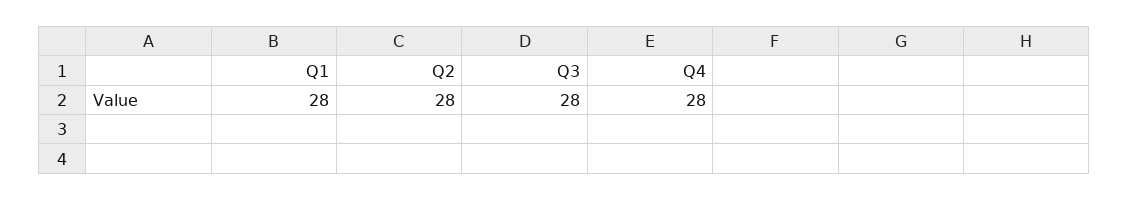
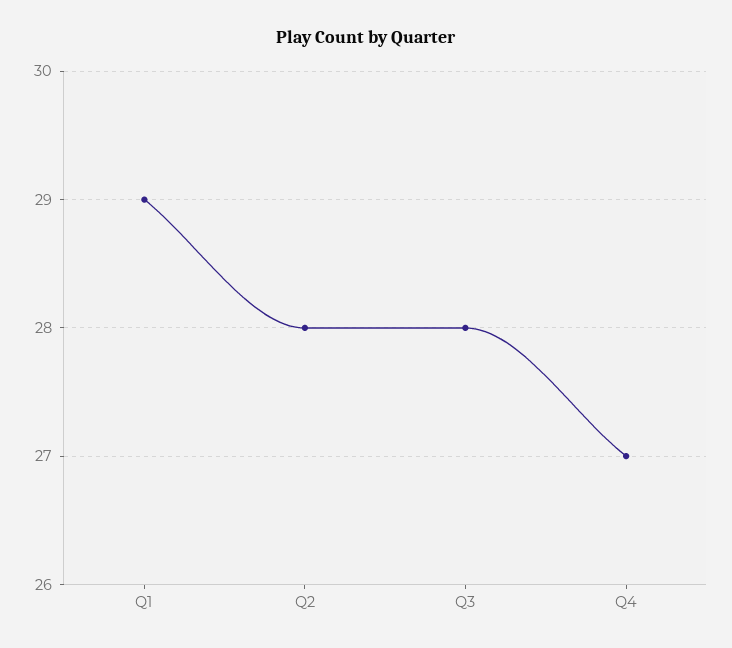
Q1: 28 -> 29
Q4: 28 -> 27

